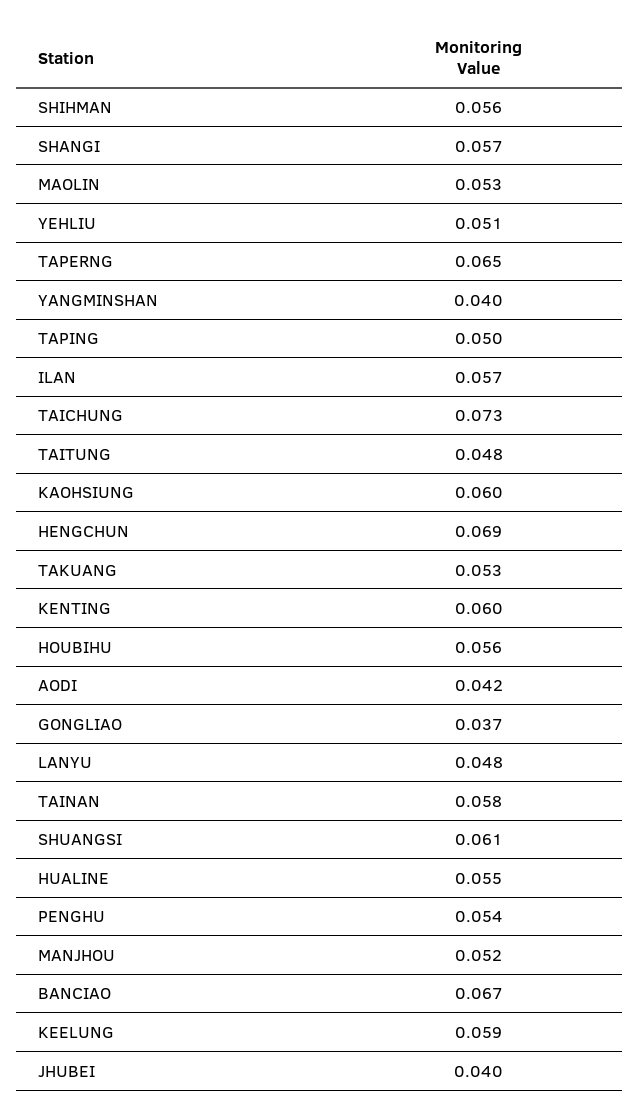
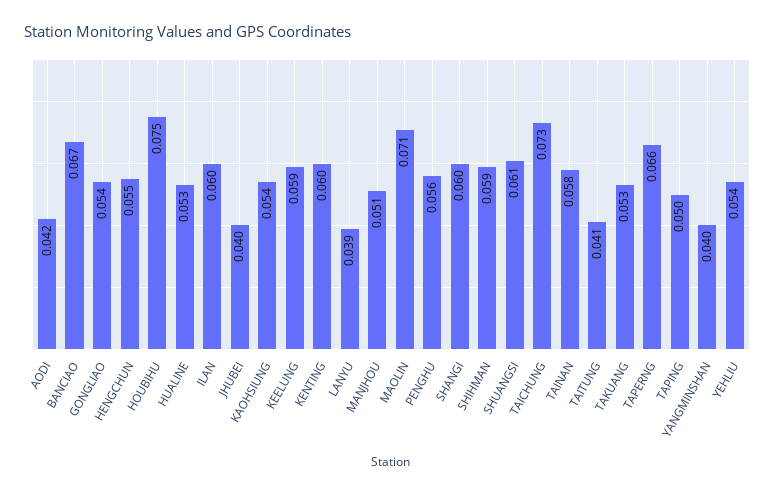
SHIHMAN: 0.056 -> 0.059
SHANGI: 0.057 -> 0.06
MAOLIN: 0.053 -> 0.071
YEHLIU: 0.051 -> 0.054
TAPERNG: 0.065 -> 0.066
ILAN: 0.057 -> 0.06
TAITUNG: 0.048 -> 0.041
KAOHSIUNG: 0.06 -> 0.054
HENGCHUN: 0.069 -> 0.055
HOUBIHU: 0.056 -> 0.075
GONGLIAO: 0.037 -> 0.054
LANYU: 0.048 -> 0.039
HUALINE: 0.055 -> 0.053
PENGHU: 0.054 -> 0.056
MANJHOU: 0.052 -> 0.051

